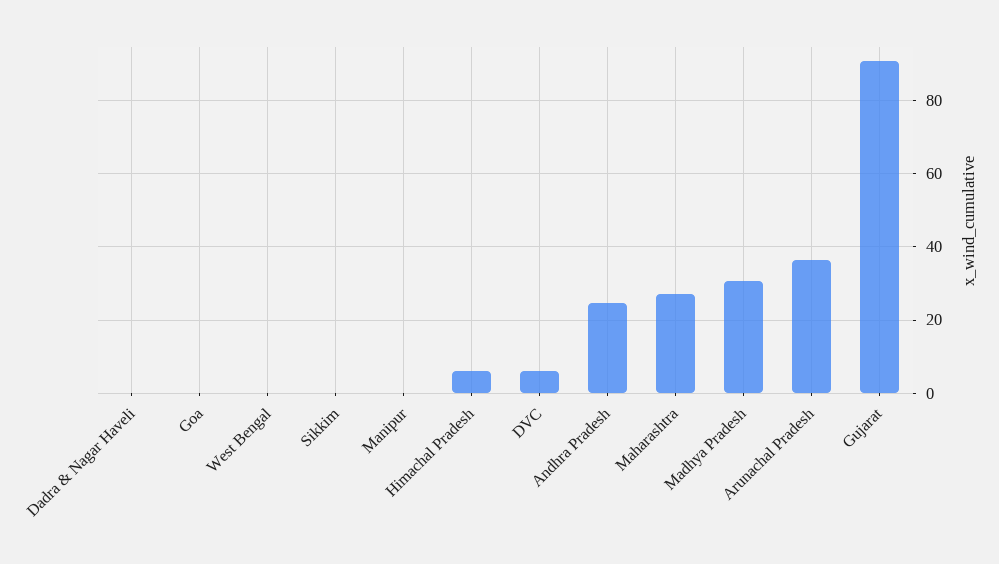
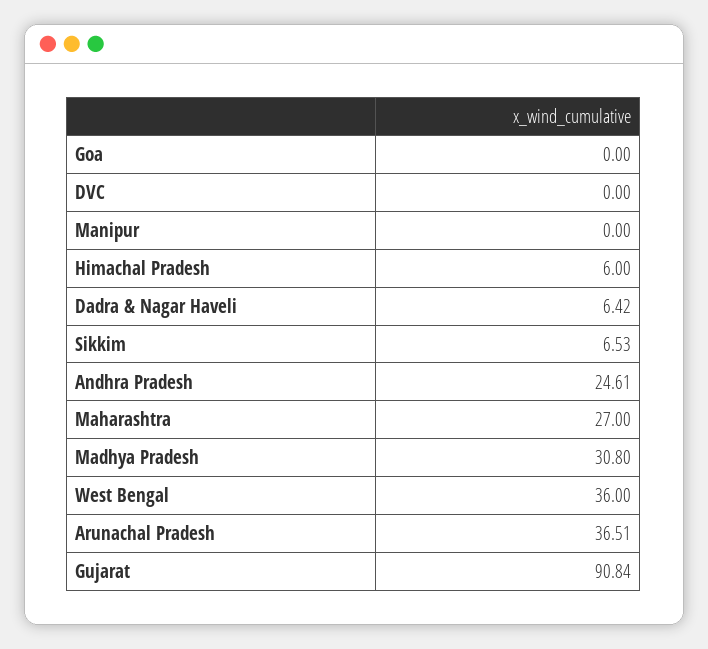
Dadra & Nagar Haveli: 0 -> 6.42
West Bengal: 0 -> 36
Sikkim: 0 -> 6.53
DVC: 6 -> 0

